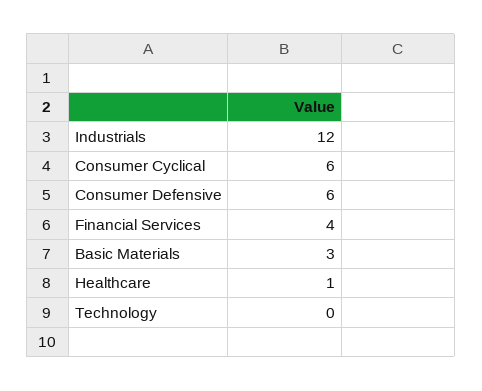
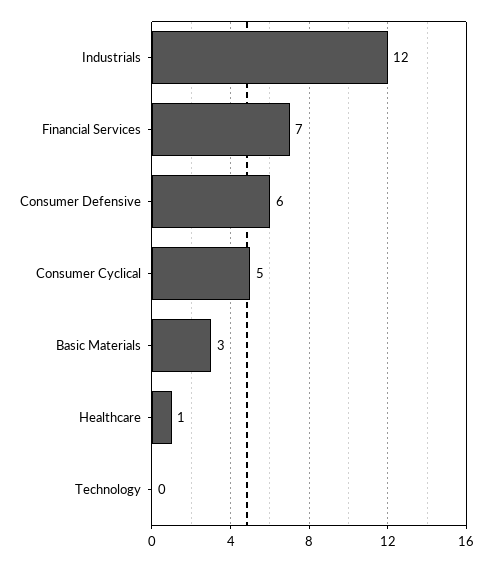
Consumer Cyclical: 6 -> 5
Financial Services: 4 -> 7

